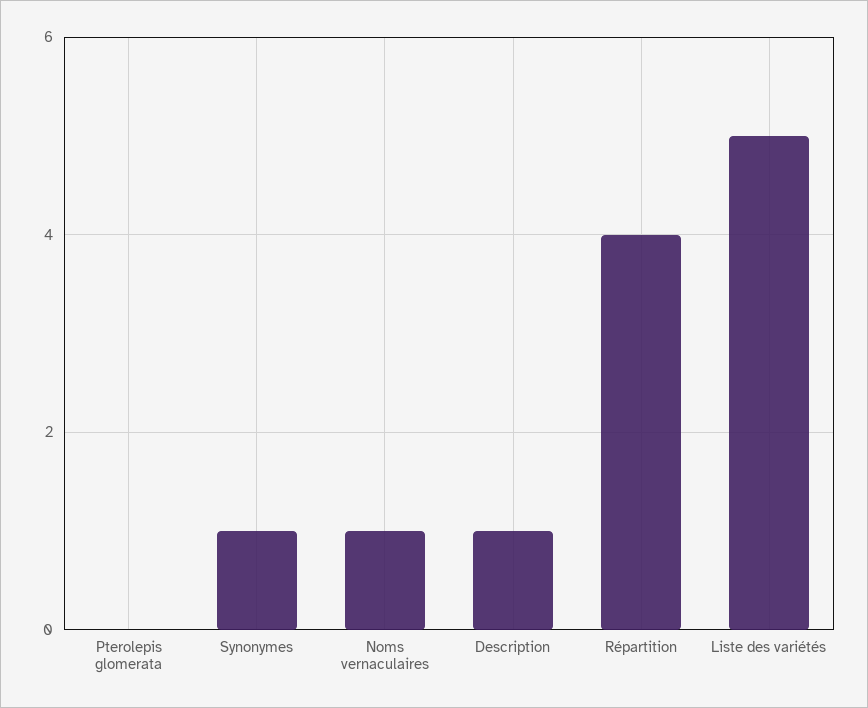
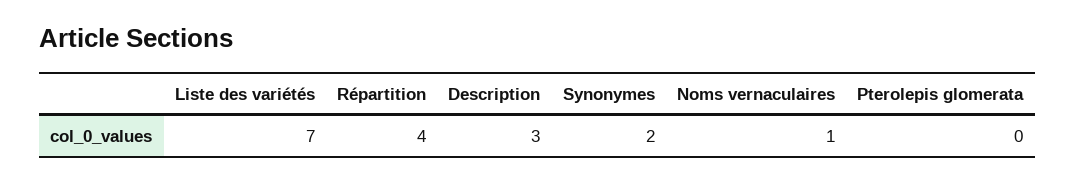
Synonymes: 1 -> 2
Description: 1 -> 3
Liste des variétés: 5 -> 7

